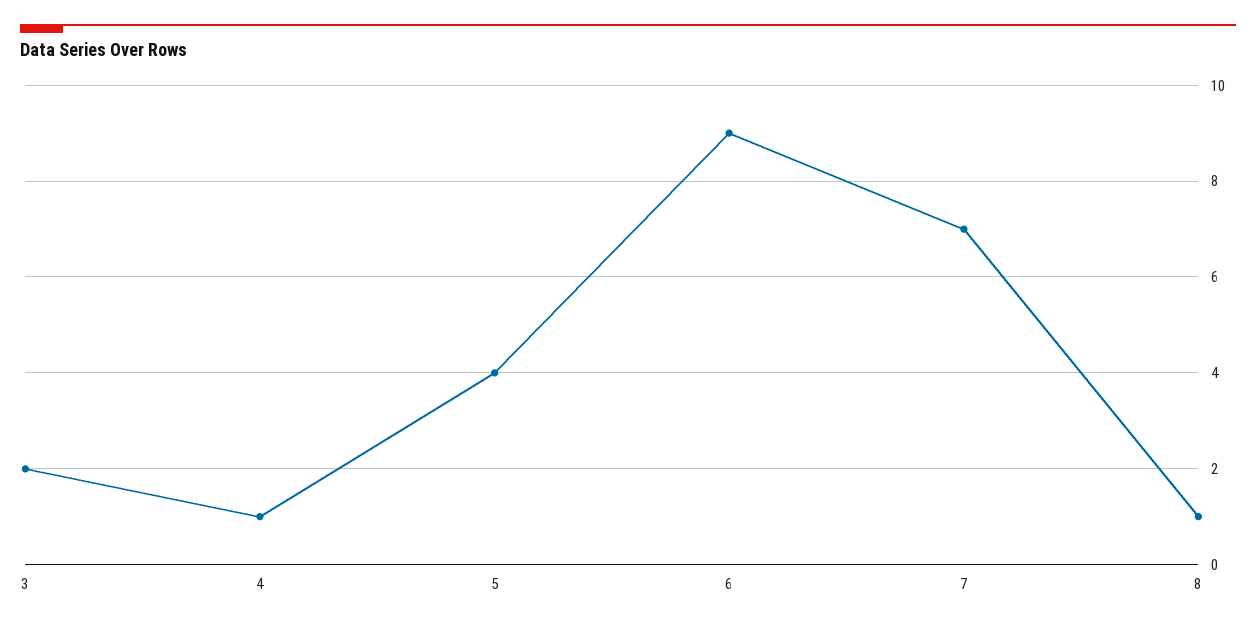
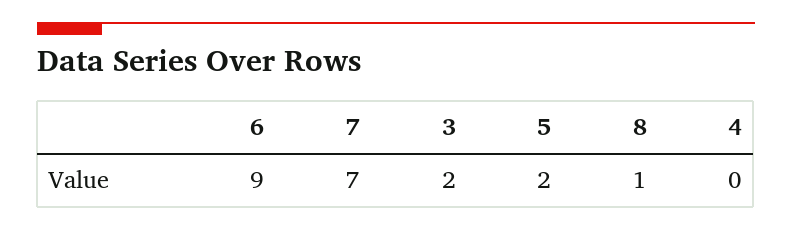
4: 1 -> 0
5: 4 -> 2

